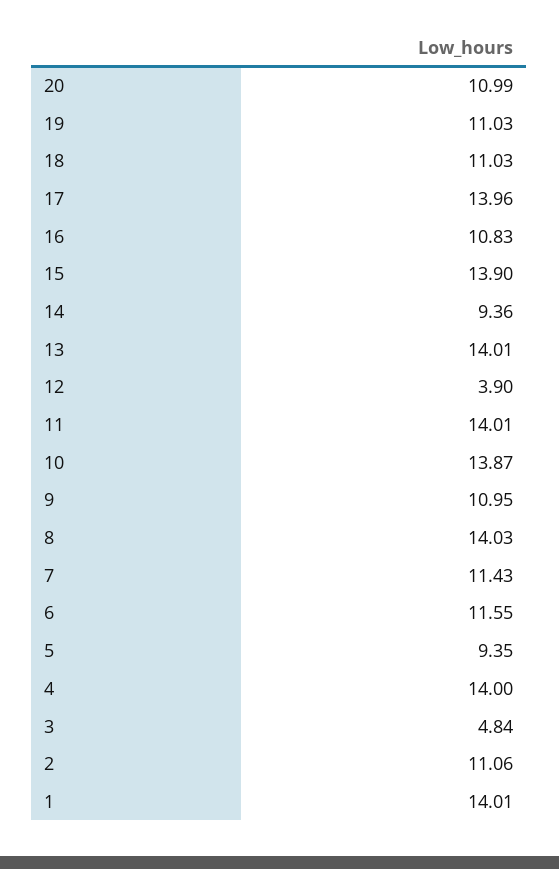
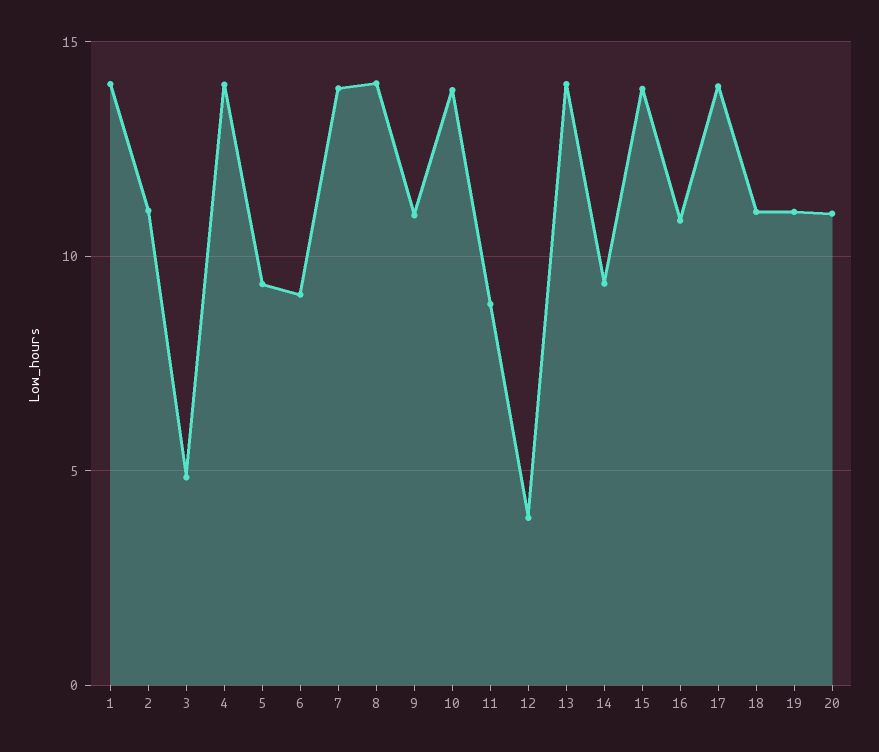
11: 14.01 -> 9
7: 11.43 -> 14
6: 11.55 -> 9

